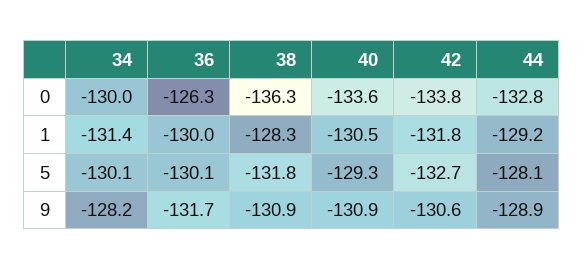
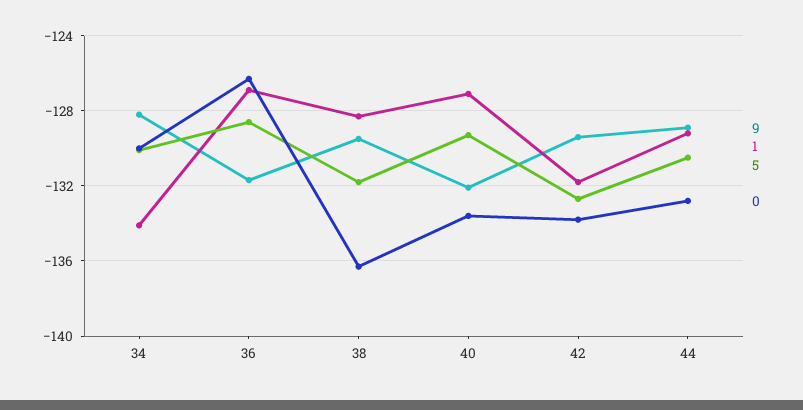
1, 34: -131.4 -> -134
1, 36: -130 -> -127
1, 40: -130.5 -> -127
5, 36: -130.1 -> -128.5
5, 44: -128.1 -> -130.5
9, 38: -130.9 -> -129.5
9, 40: -130.9 -> -132
9, 42: -130.6 -> -129.5

